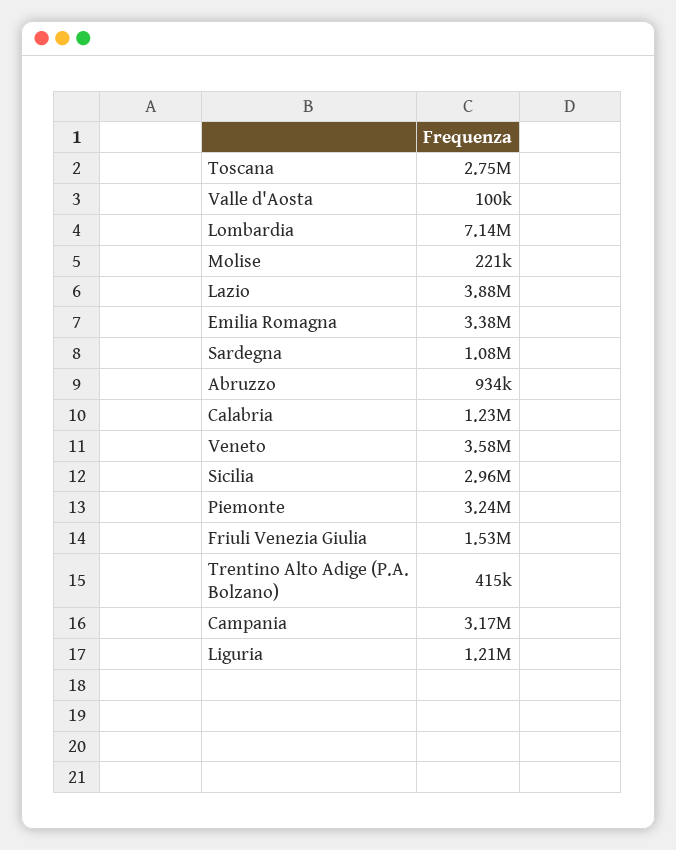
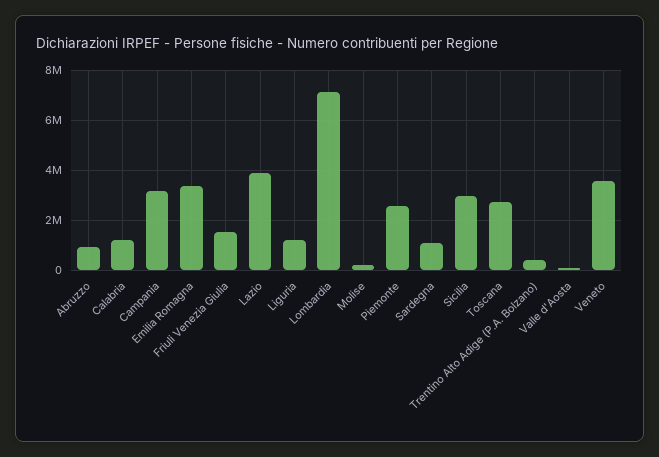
Piemonte: 3240000 -> 2500000

